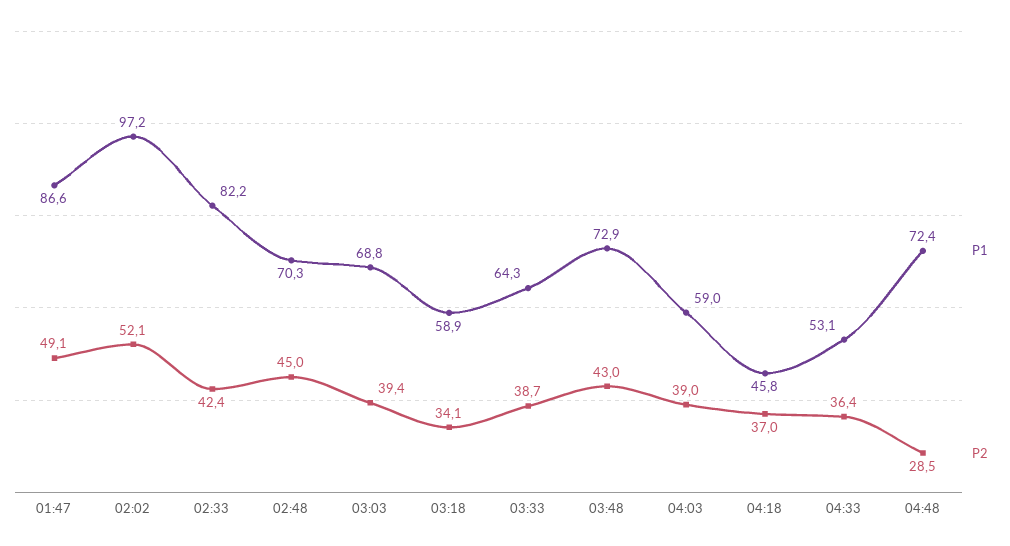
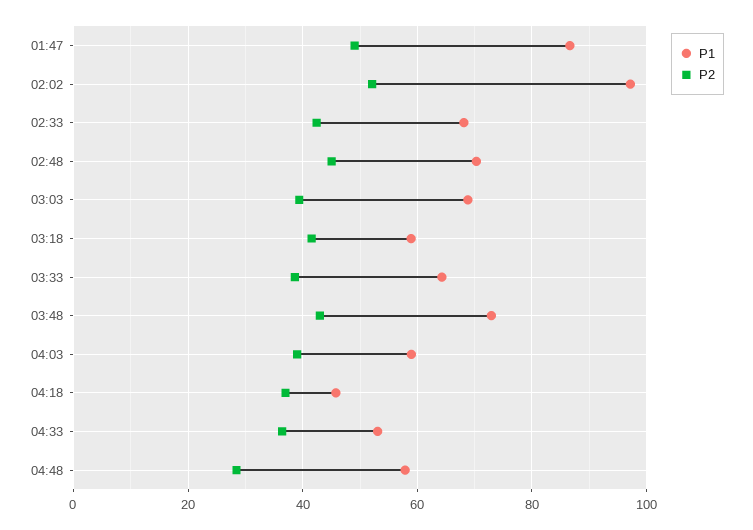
P1, 02:33: 82.2 -> 68
P2, 03:18: 34.1 -> 42
P1, 04:48: 72.4 -> 58

